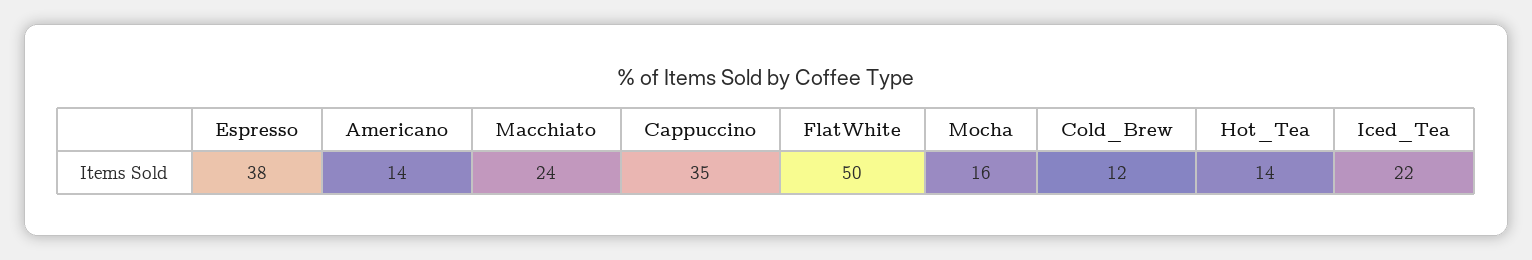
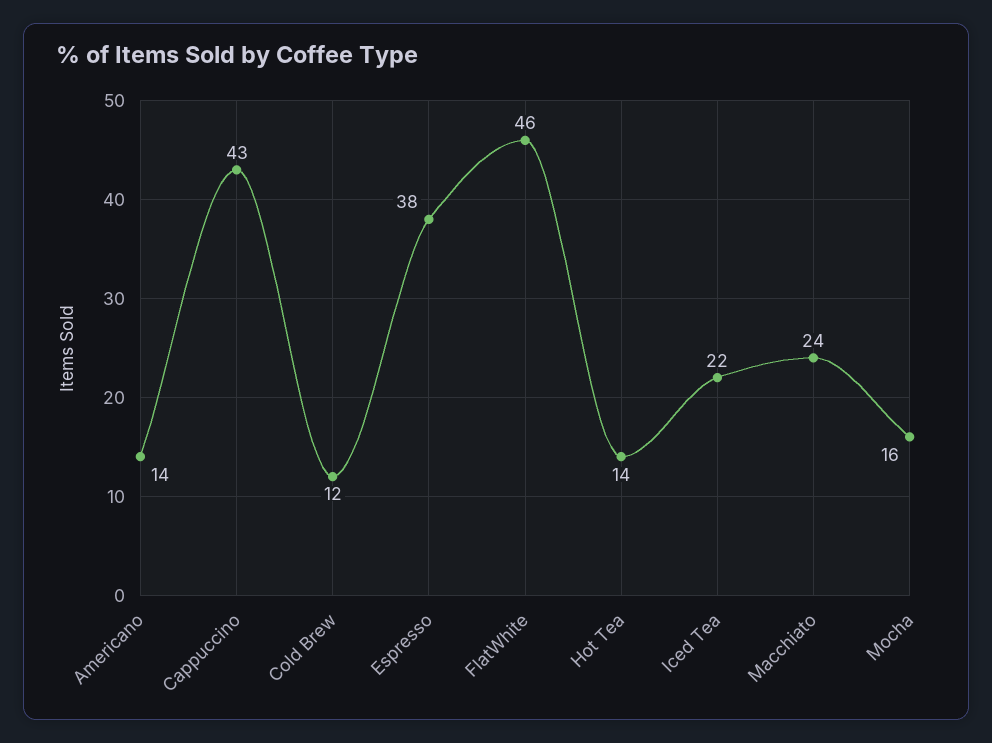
Cappuccino: 35 -> 43
FlatWhite: 50 -> 46

